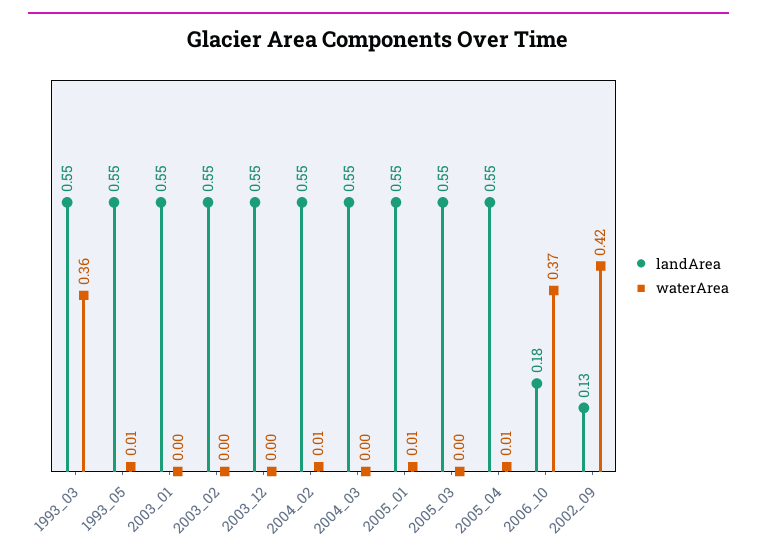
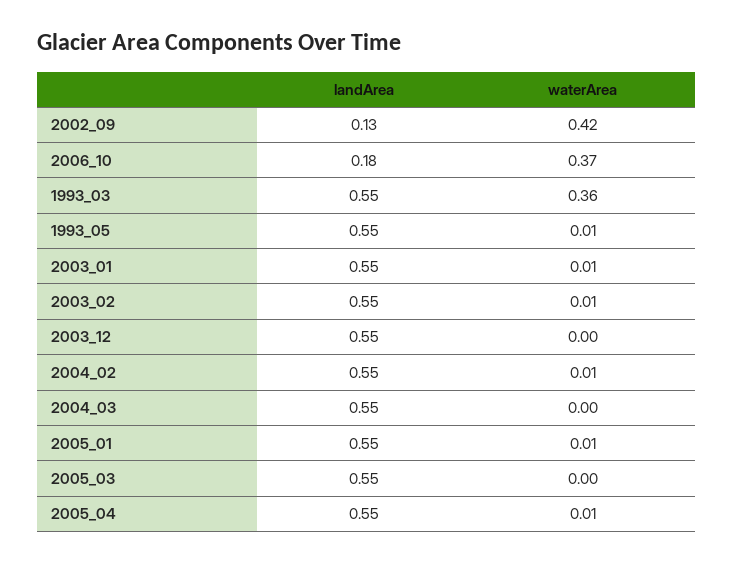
waterArea, 2003_01: 0 -> 0.01
waterArea, 2003_02: 0 -> 0.01

